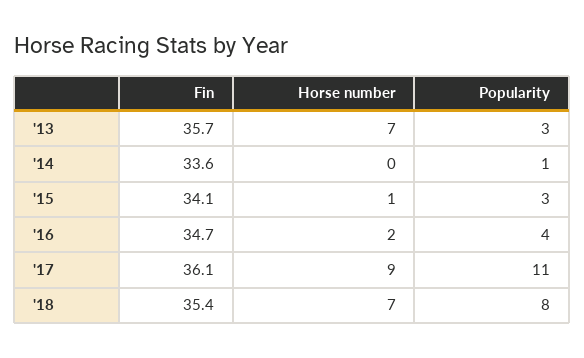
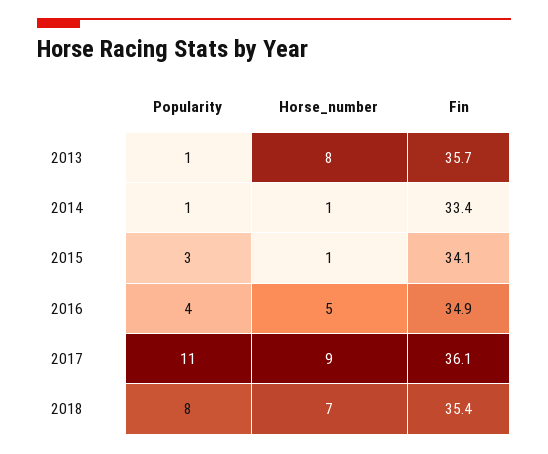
Horse number, '13: 7 -> 8
Popularity, '13: 3 -> 1
Fin, '14: 33.6 -> 33.4
Horse number, '14: 0 -> 1
Fin, '16: 34.7 -> 34.9
Horse number, '16: 2 -> 5

